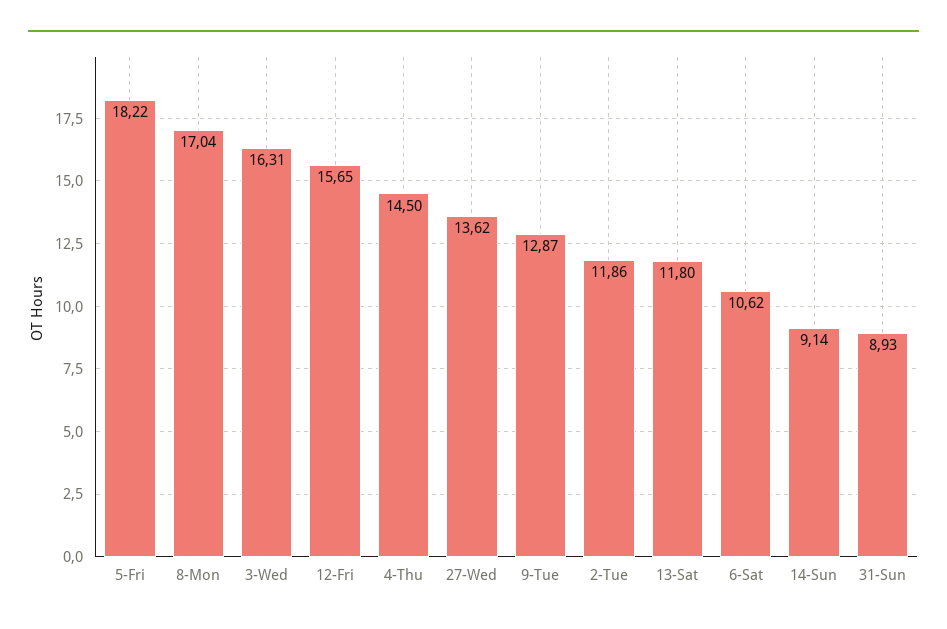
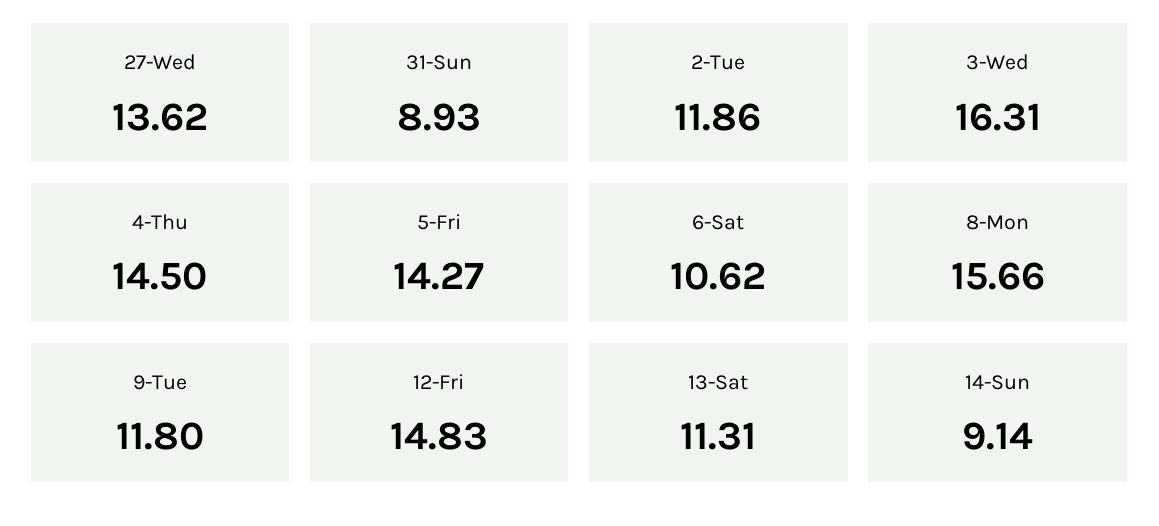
5-Fri: 18.22 -> 14.27
8-Mon: 17.04 -> 15.66
12-Fri: 15.65 -> 14.83
9-Tue: 12.87 -> 11.8
13-Sat: 11.8 -> 11.31

